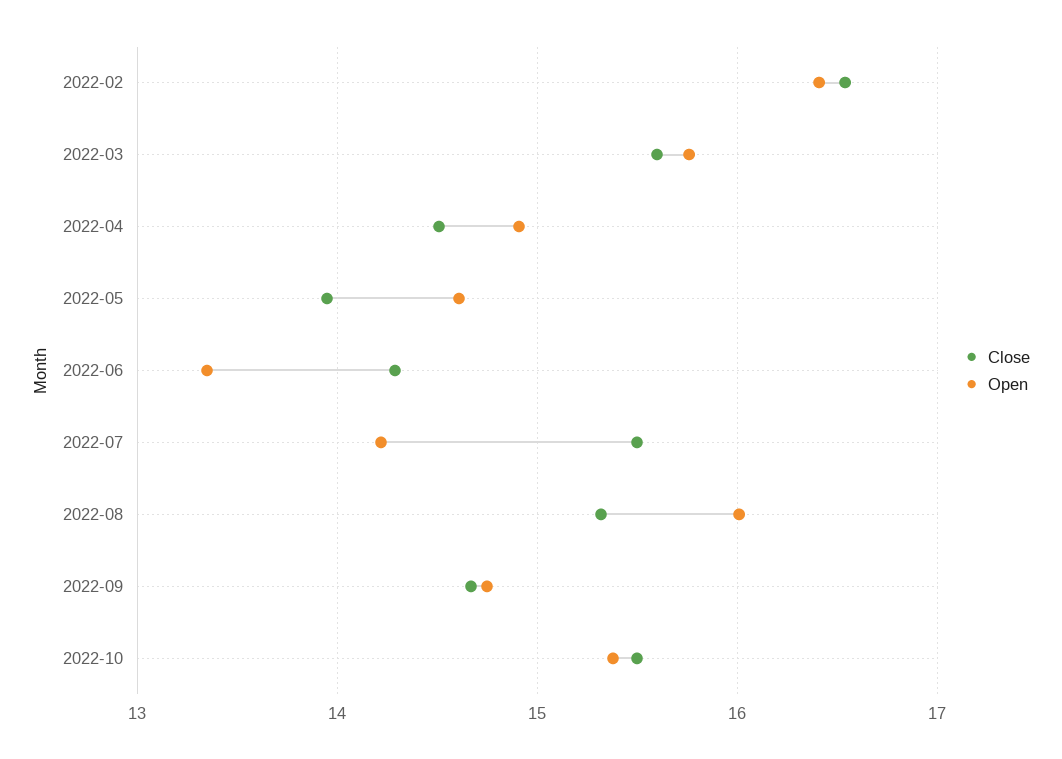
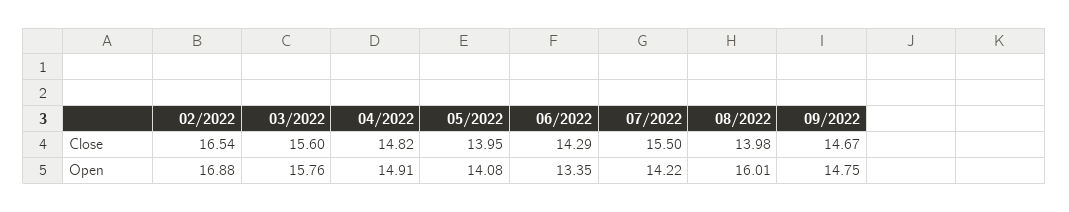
Open, 2022-02: 16.4 -> 16.88
Close, 2022-04: 14.5 -> 14.82
Open, 2022-05: 14.6 -> 14.08
Close, 2022-08: 15.3 -> 13.98
Close, 2022-10: 15.5 -> none
Open, 2022-10: 15.4 -> none

